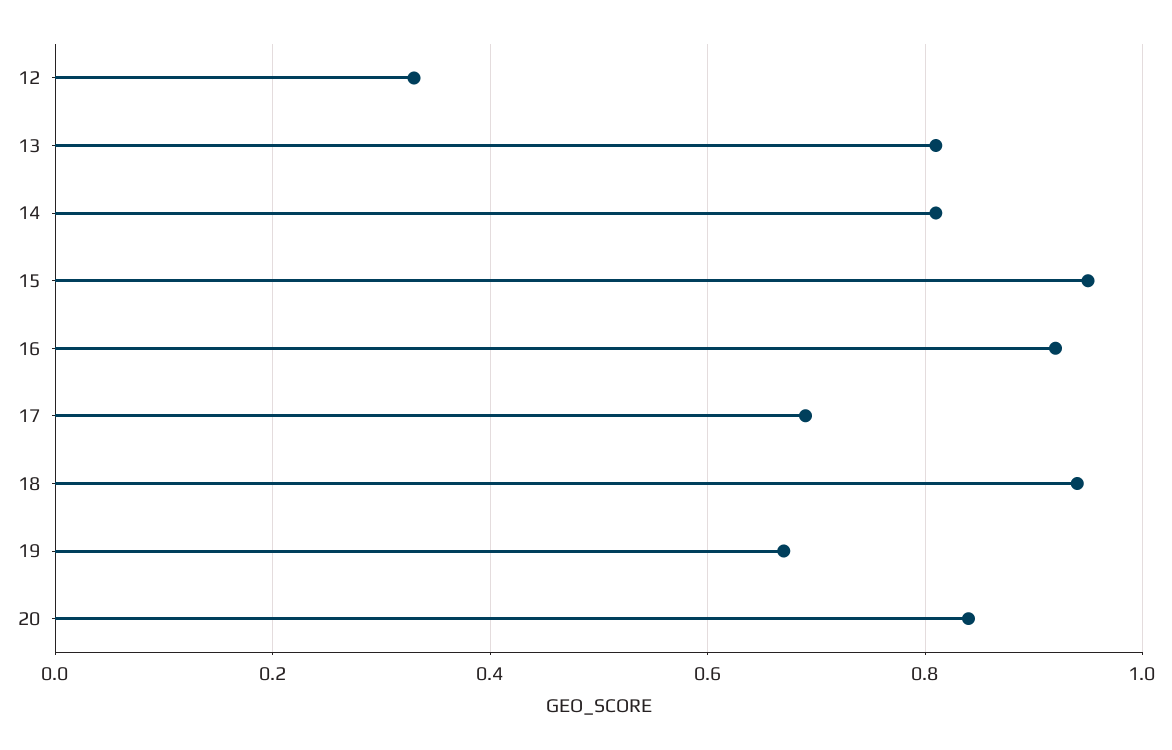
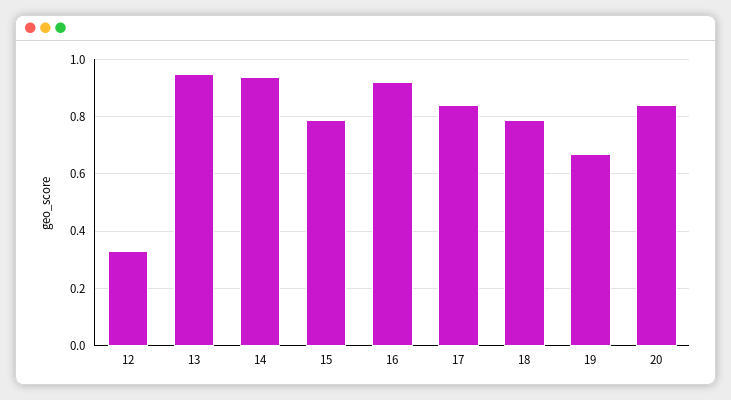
13: 0.8 -> 0.95
14: 0.8 -> 0.95
15: 0.95 -> 0.8
17: 0.7 -> 0.85
18: 0.95 -> 0.8

